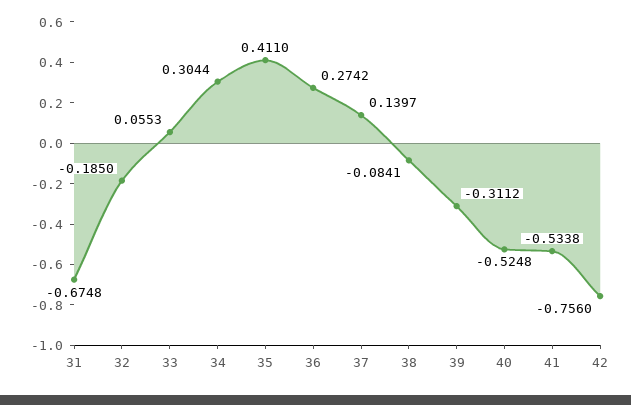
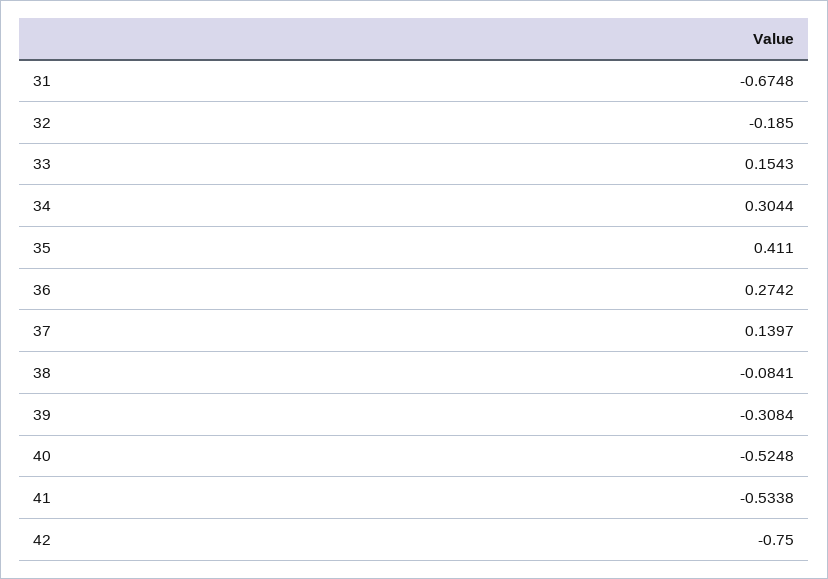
33: 0.0553 -> 0.1543
39: -0.3112 -> -0.3084
42: -0.756 -> -0.75

